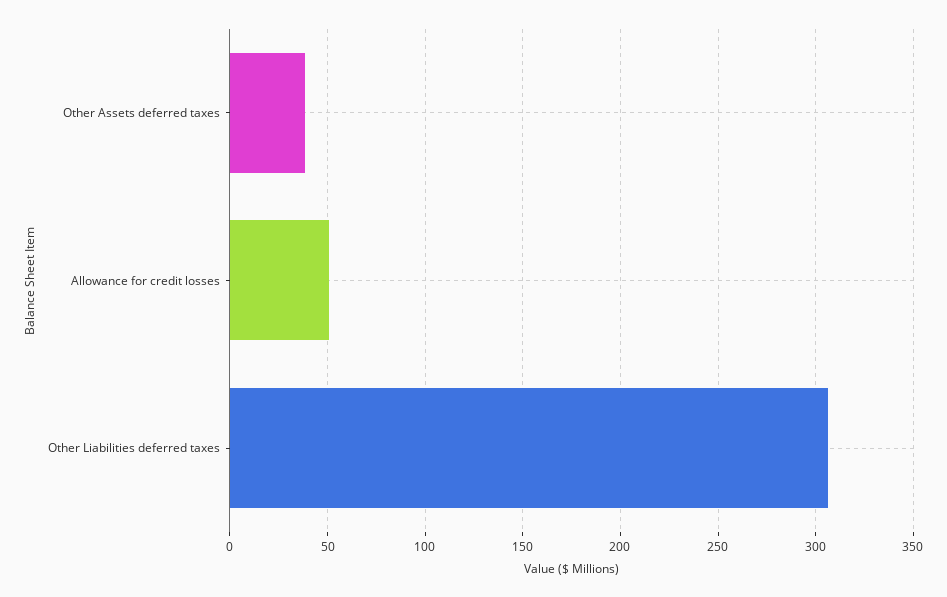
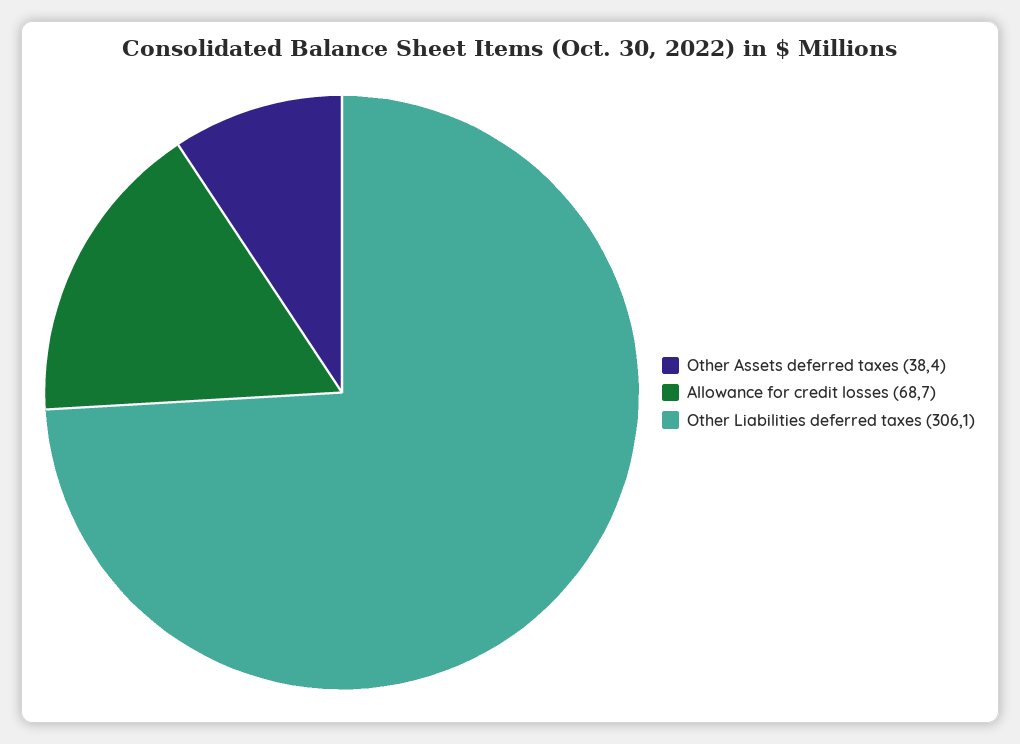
Allowance for credit losses: 50 -> 68.7

